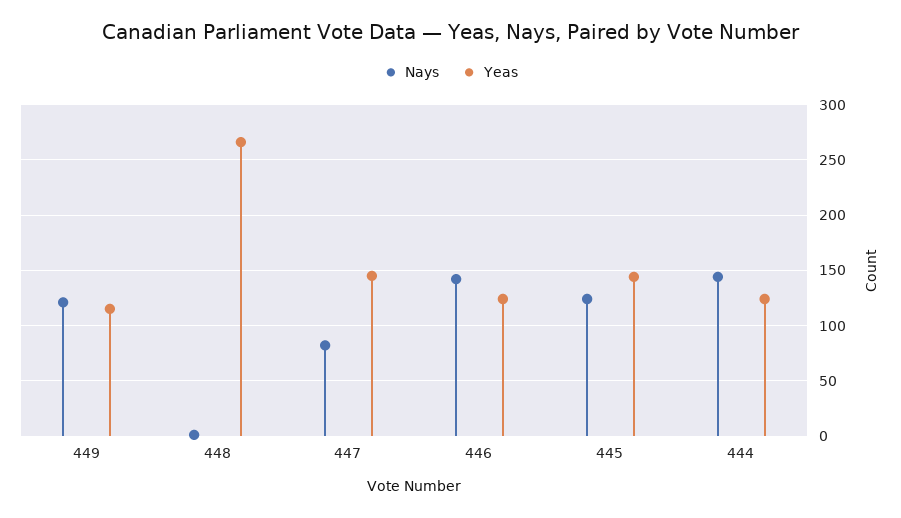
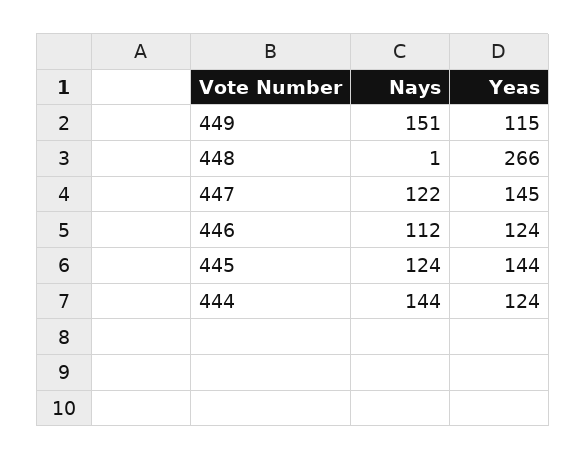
Nays, 449: 120 -> 151
Nays, 447: 80 -> 122
Nays, 446: 140 -> 112

